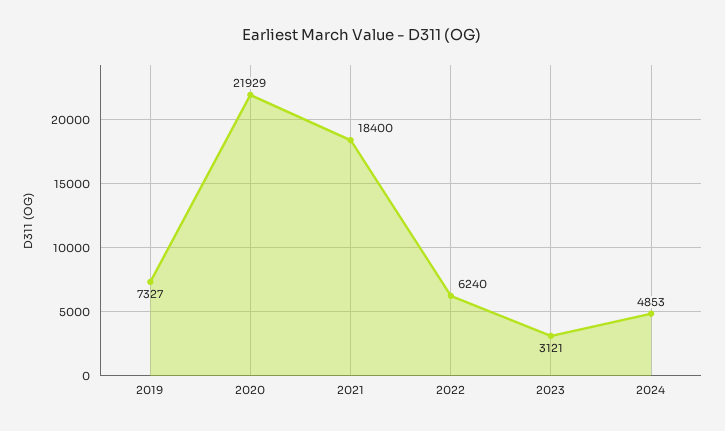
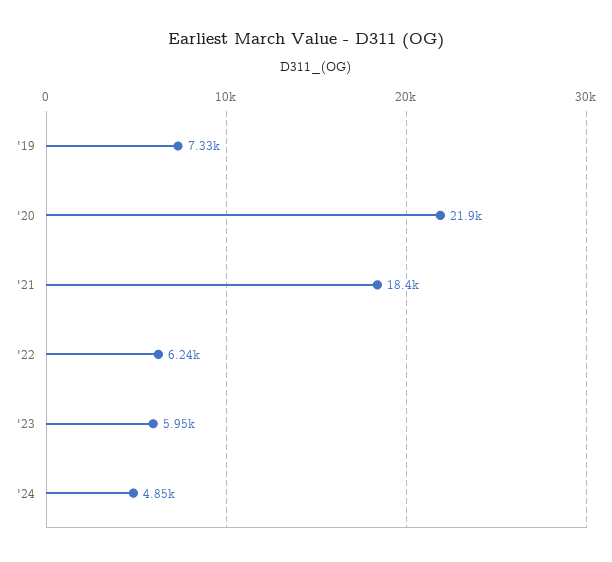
2023: 3121 -> 5950

